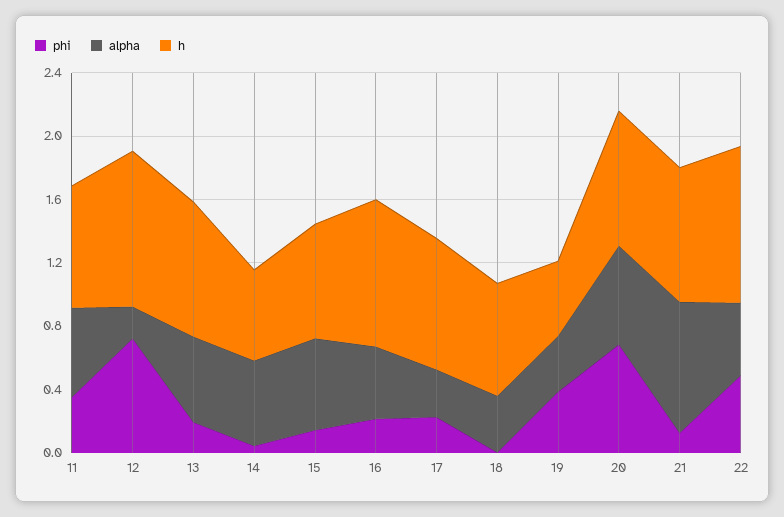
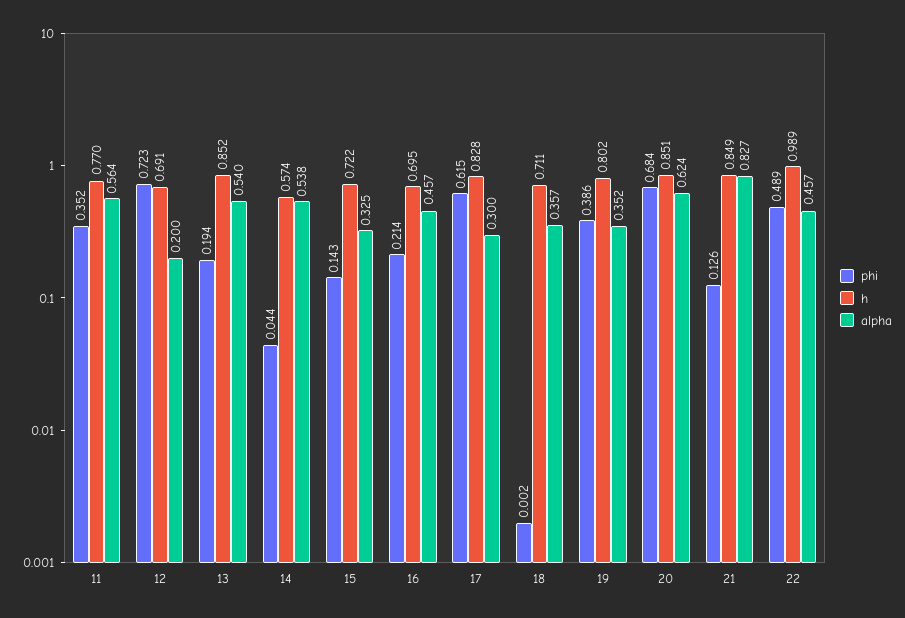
h, 12: 1 -> 0.691
alpha, 15: 0.6 -> 0.325
h, 16: 0.9 -> 0.695
phi, 17: 0.2 -> 0.615
h, 19: 0.5 -> 0.802

